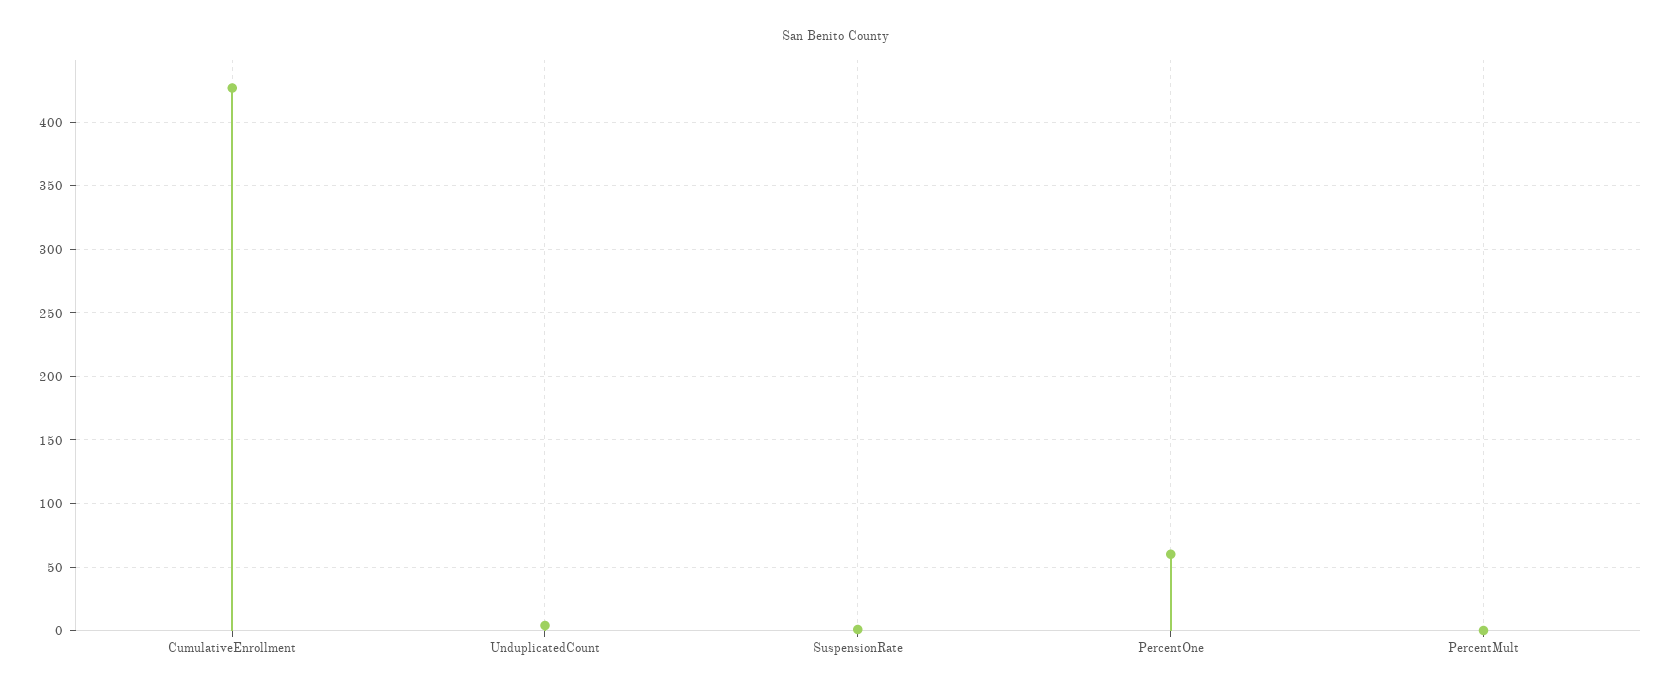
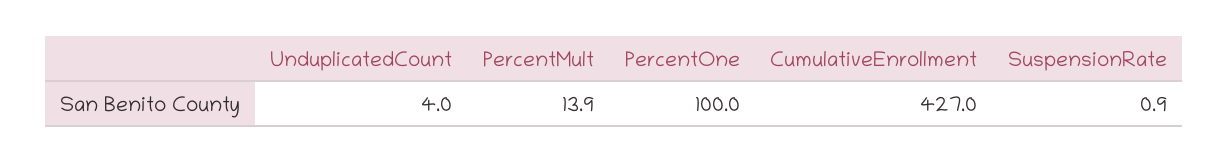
PercentOne: 60 -> 100
PercentMult: 0 -> 13.9

